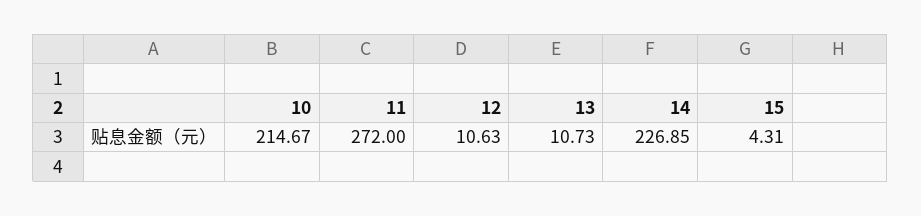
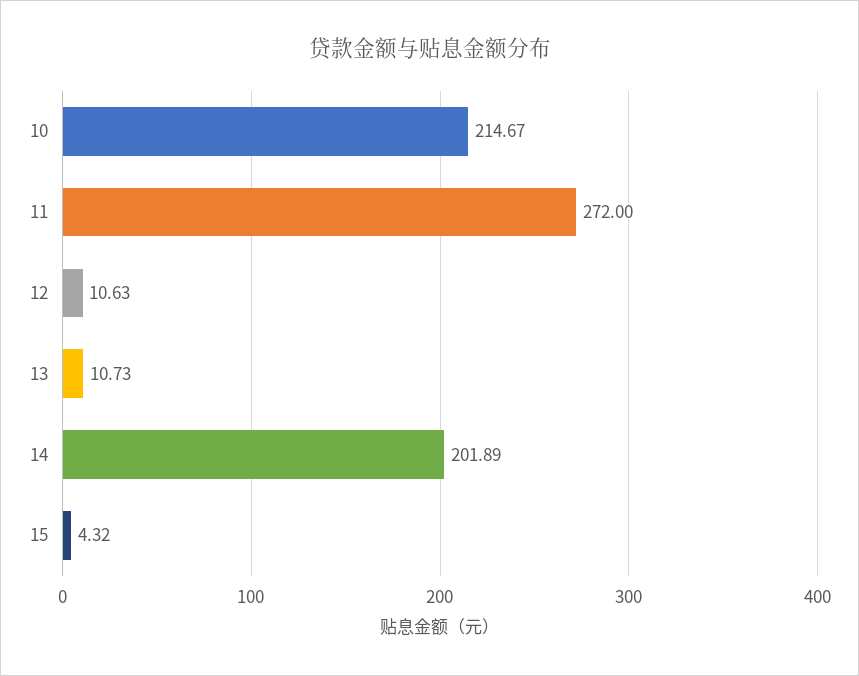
14: 226.85 -> 201.89
15: 4.31 -> 4.32

